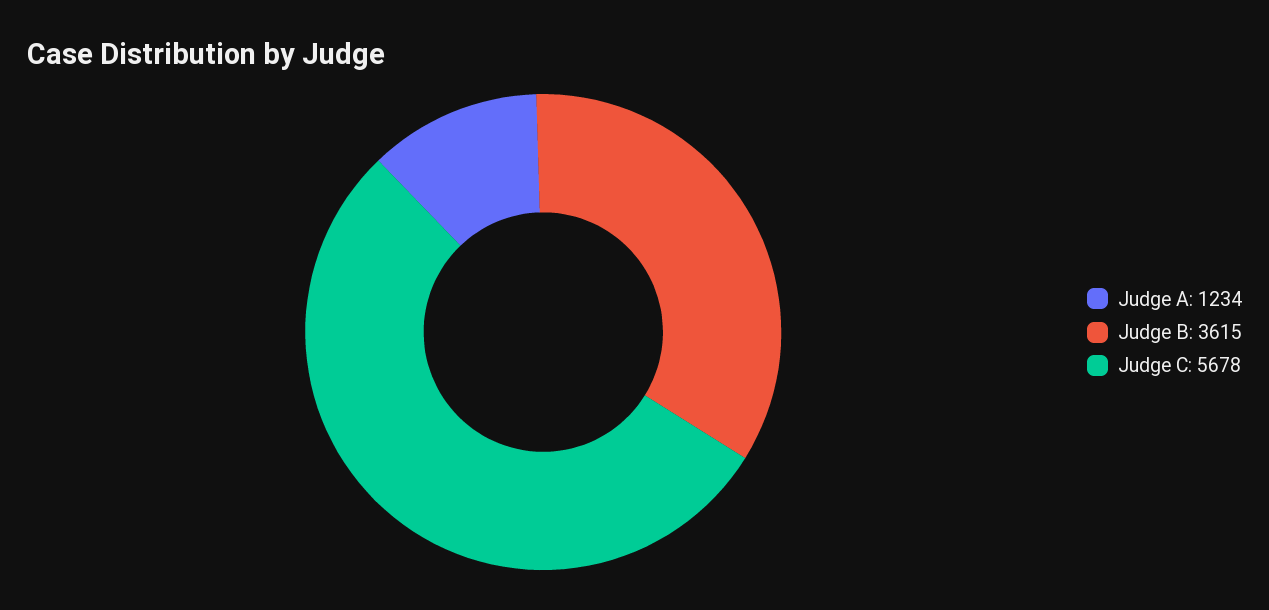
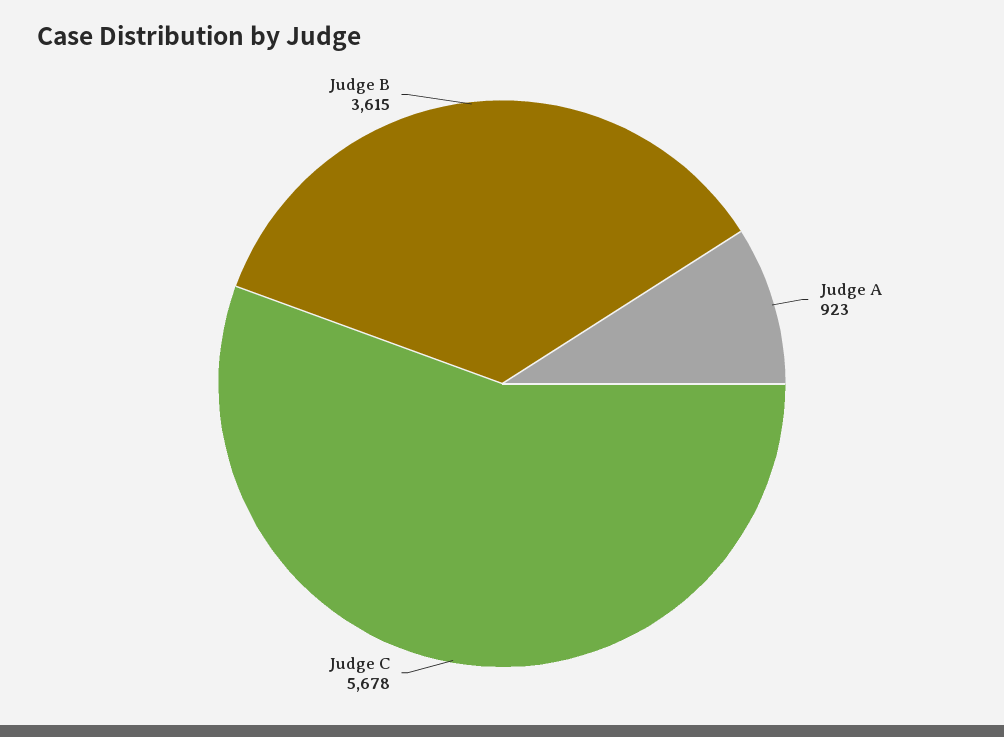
Judge A: 1234 -> 923

